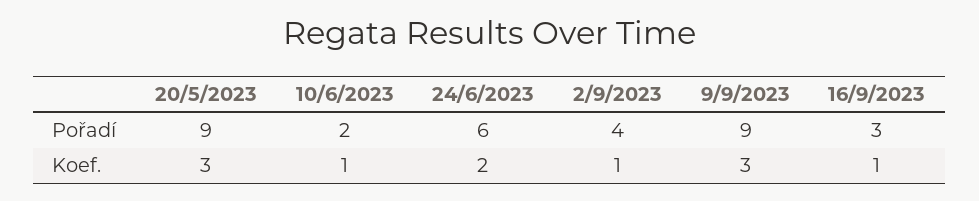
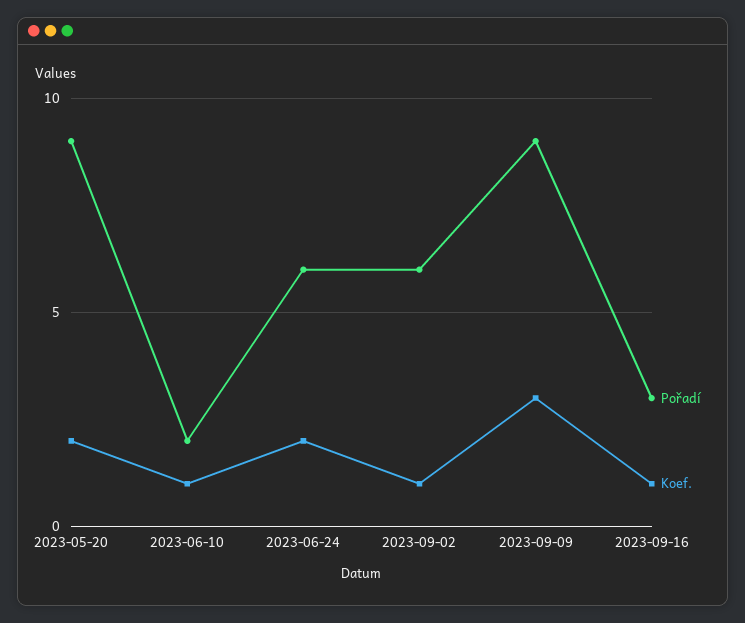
Pořadí, 2/9/2023: 4 -> 6
Koef., 20/5/2023: 3 -> 2

